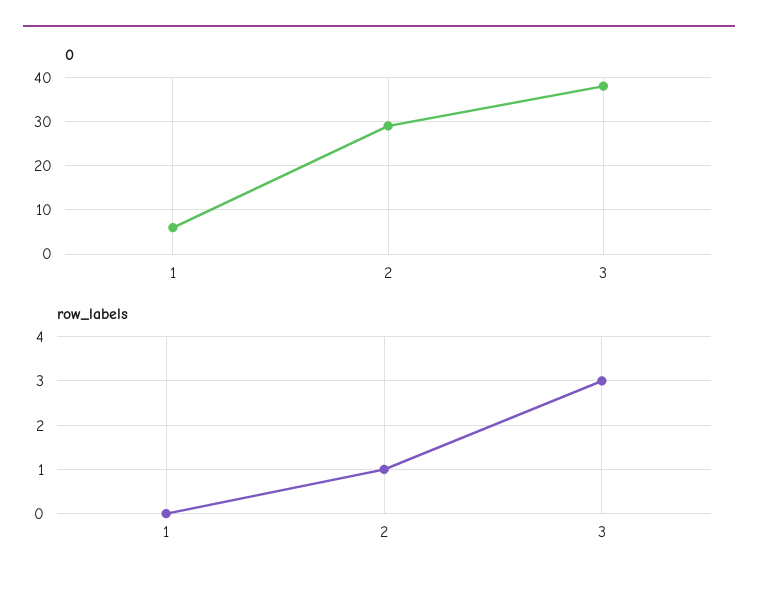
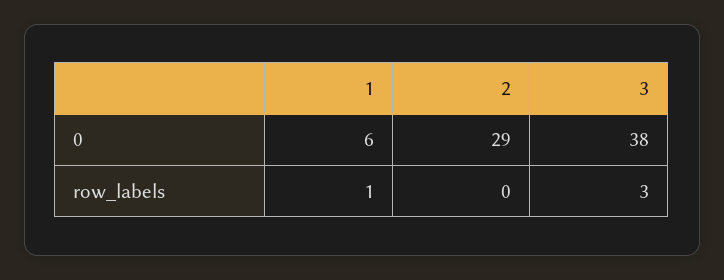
row_labels, 1: 0 -> 1
row_labels, 2: 1 -> 0

